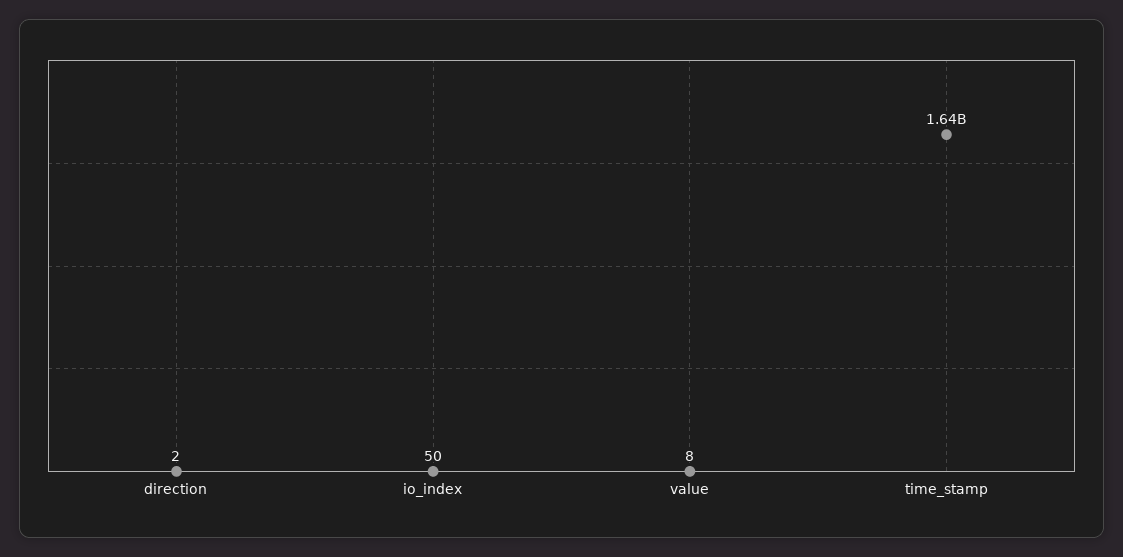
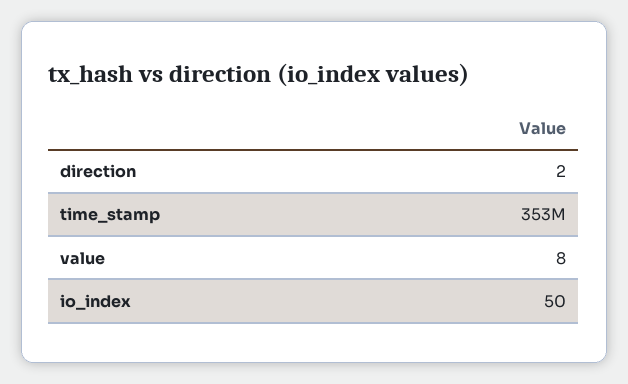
time_stamp: 1640000000 -> 353000000

